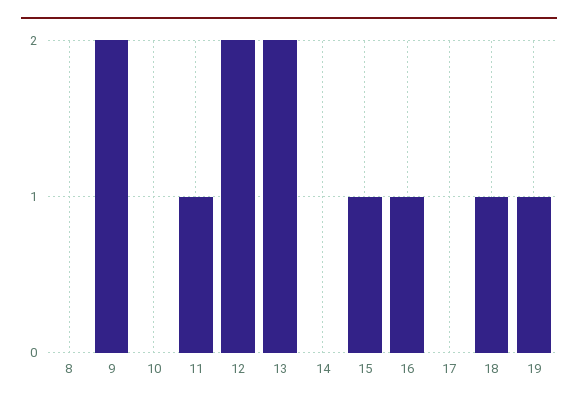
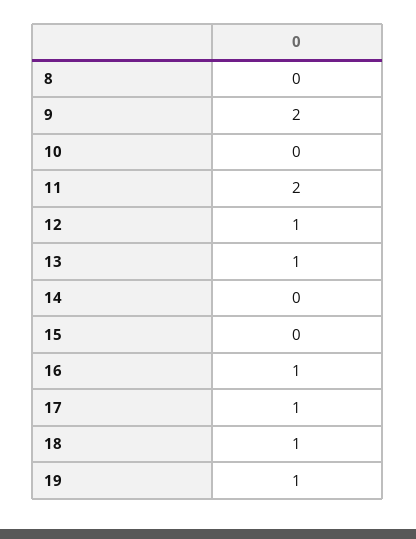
11: 1 -> 2
12: 2 -> 1
13: 2 -> 1
15: 1 -> 0
17: 0 -> 1

